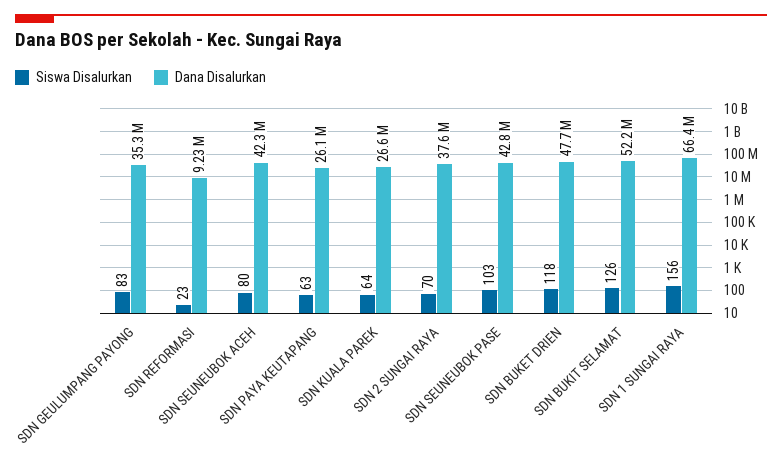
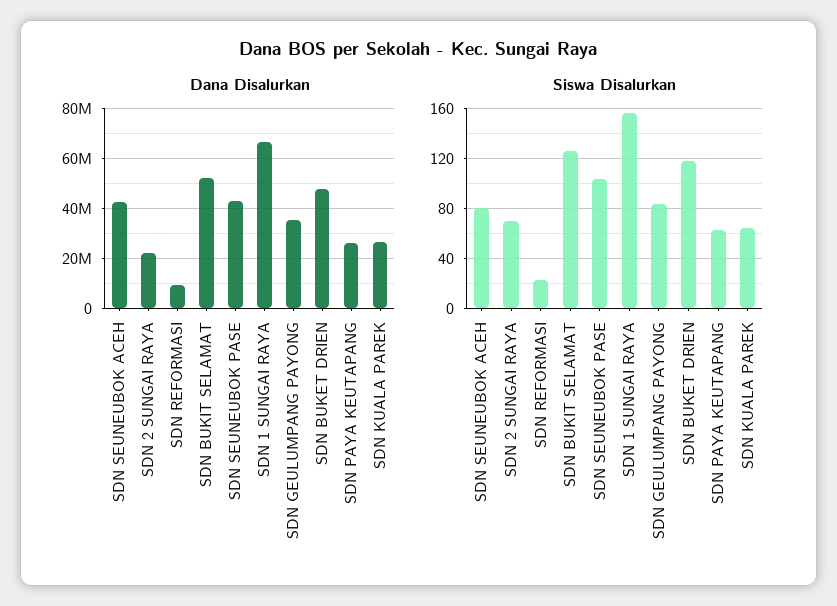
Dana Disalurkan, SDN 2 SUNGAI RAYA: 37600000 -> 22500000

